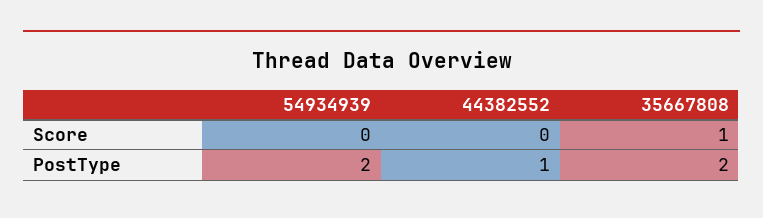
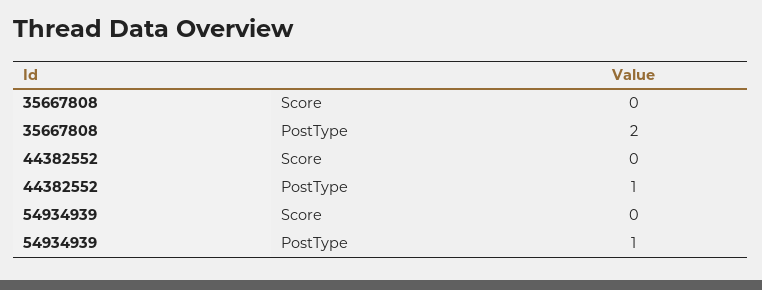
35667808, Score: 1 -> 0
54934939, PostType: 2 -> 1

